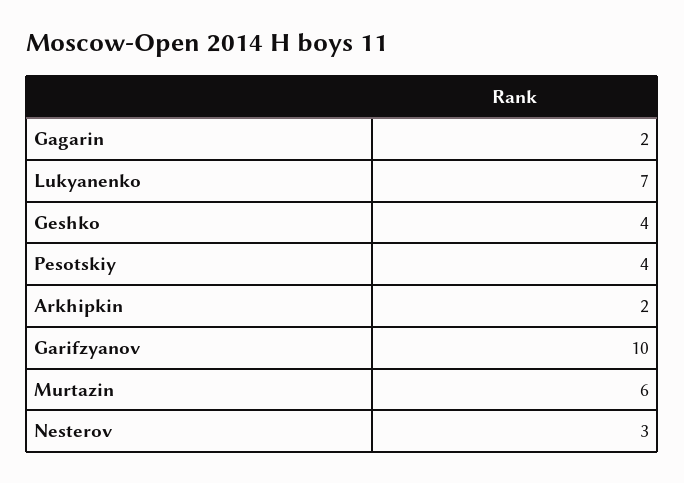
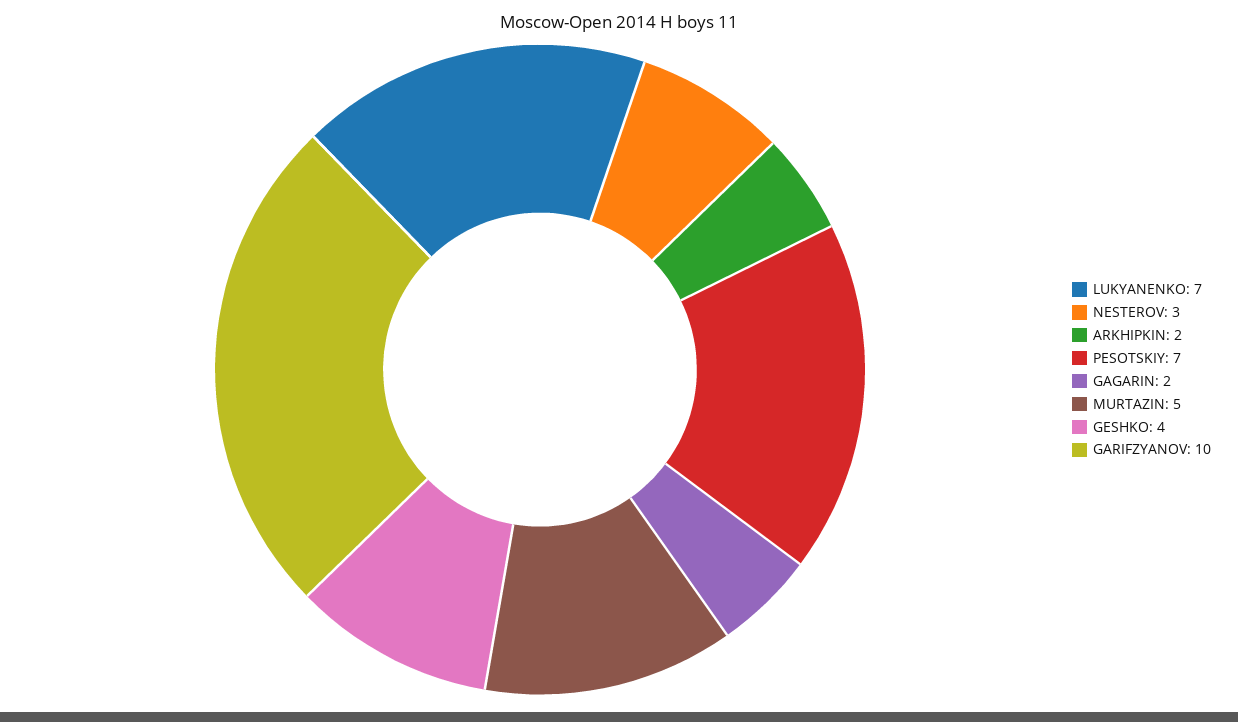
Pesotskiy: 4 -> 7
Murtazin: 6 -> 5

